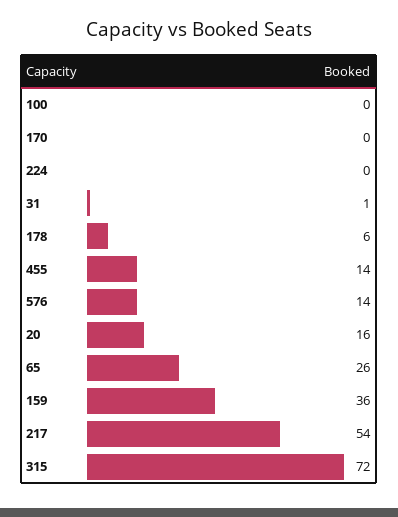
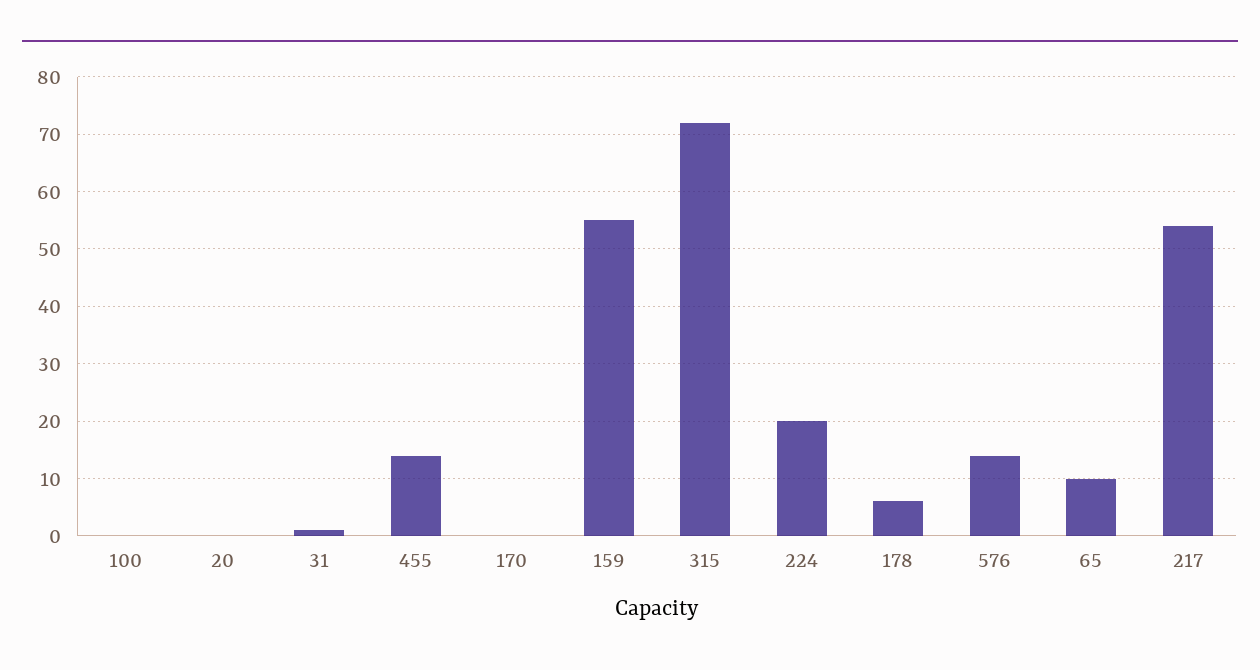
224: 0 -> 20
20: 16 -> 0
65: 26 -> 10
159: 36 -> 55

